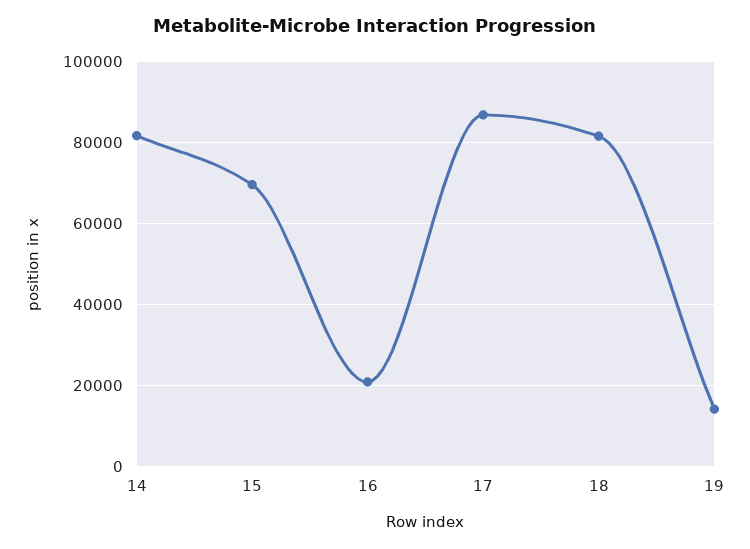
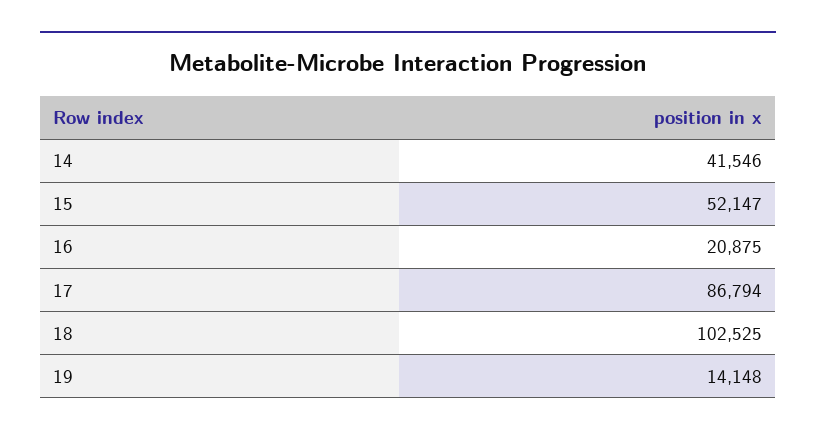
14: 82000 -> 41546
15: 70000 -> 52147
18: 82000 -> 102525

